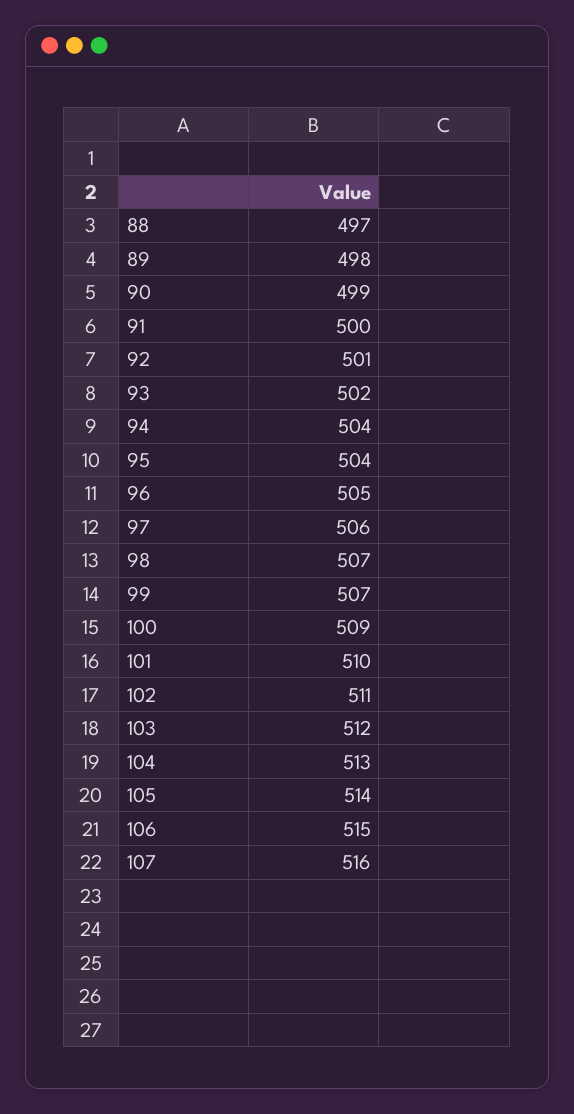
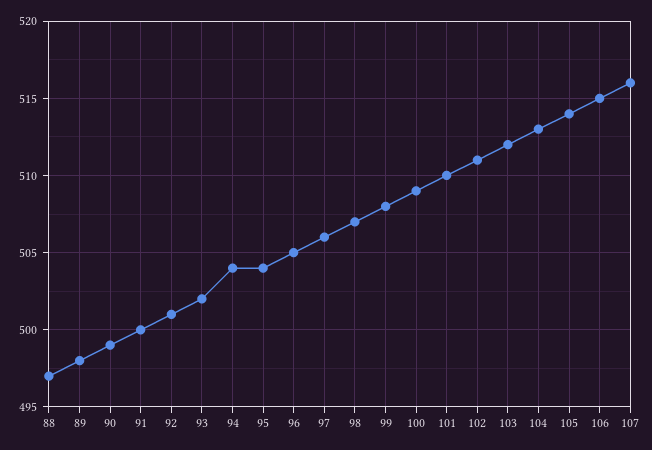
99: 507 -> 508

